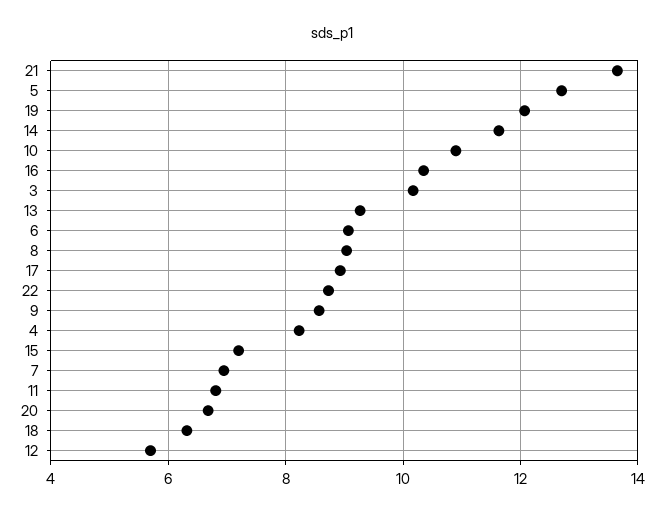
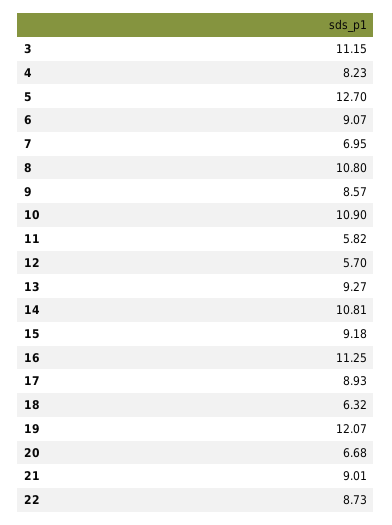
21: 13.6 -> 9.01
14: 11.6 -> 10.81
16: 10.4 -> 11.25
3: 10.2 -> 11.15
8: 9 -> 10.8
15: 7.2 -> 9.18
11: 6.8 -> 5.82

